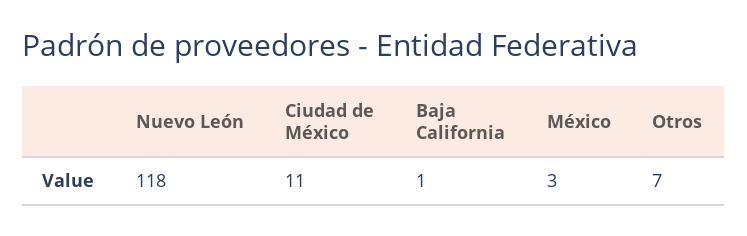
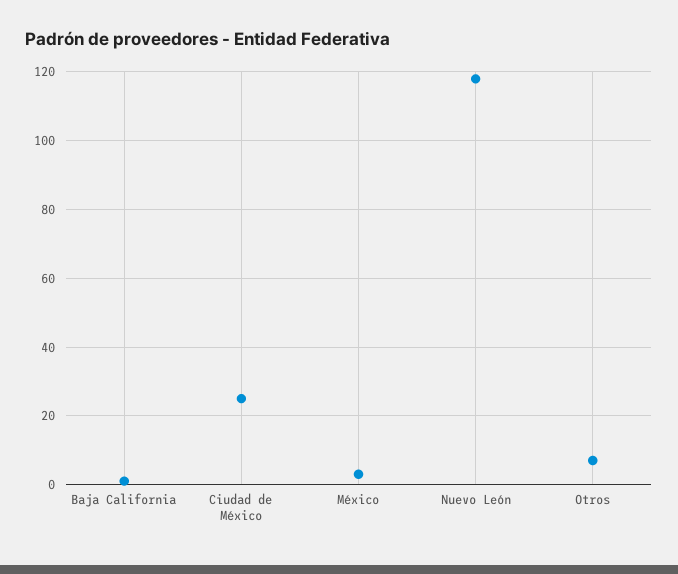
Ciudad de México: 11 -> 25

